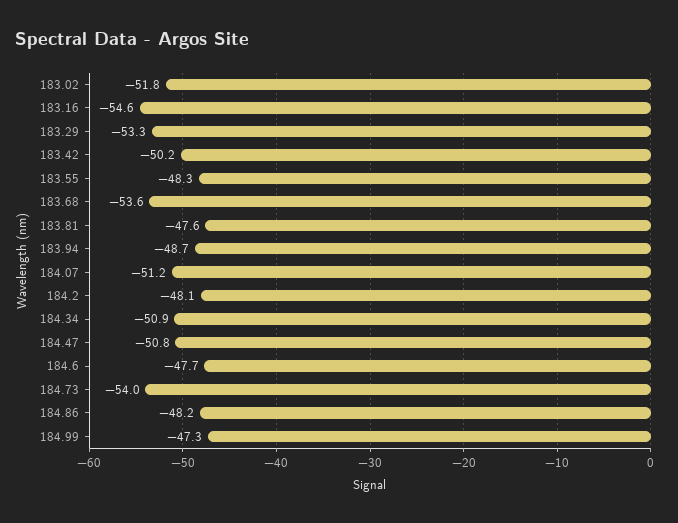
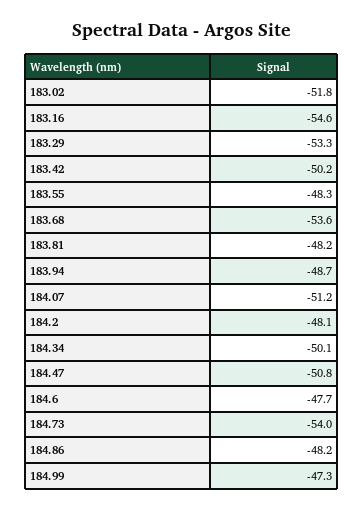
183.81: -47.6 -> -48.2
184.34: -50.9 -> -50.1

